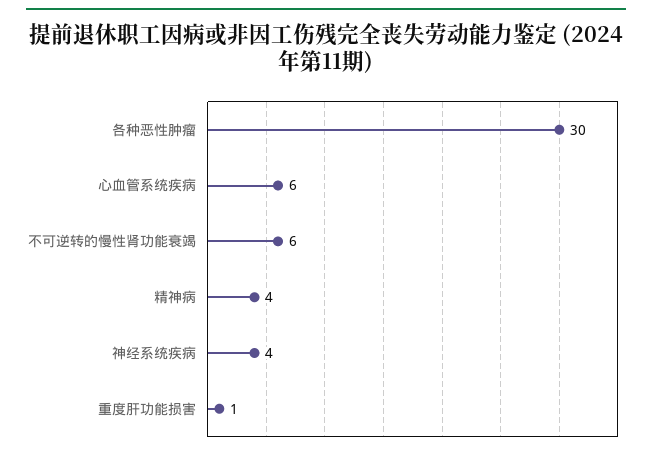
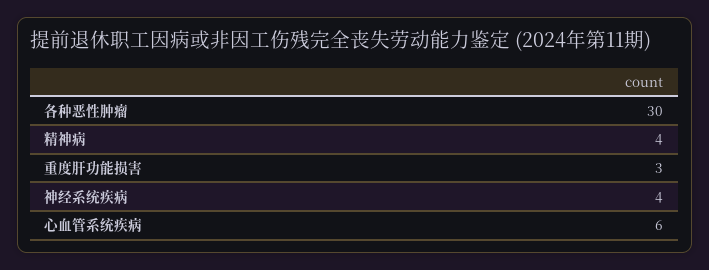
不可逆转的慢性肾功能衰竭: 6 -> none
重度肝功能损害: 1 -> 3

